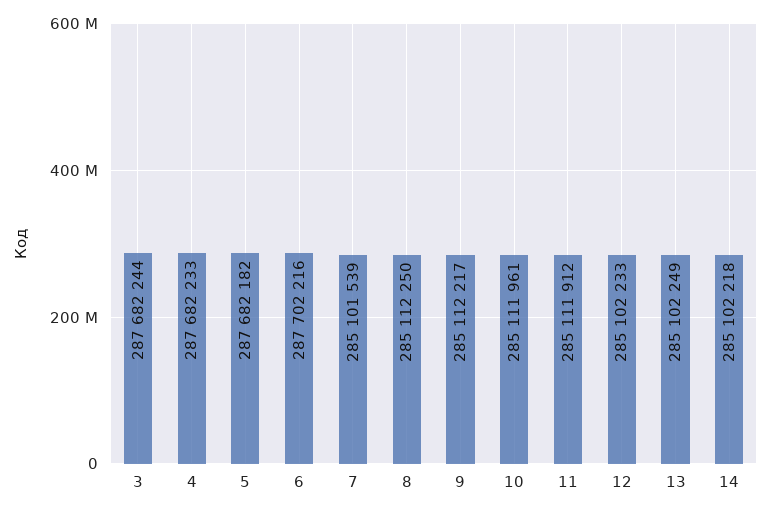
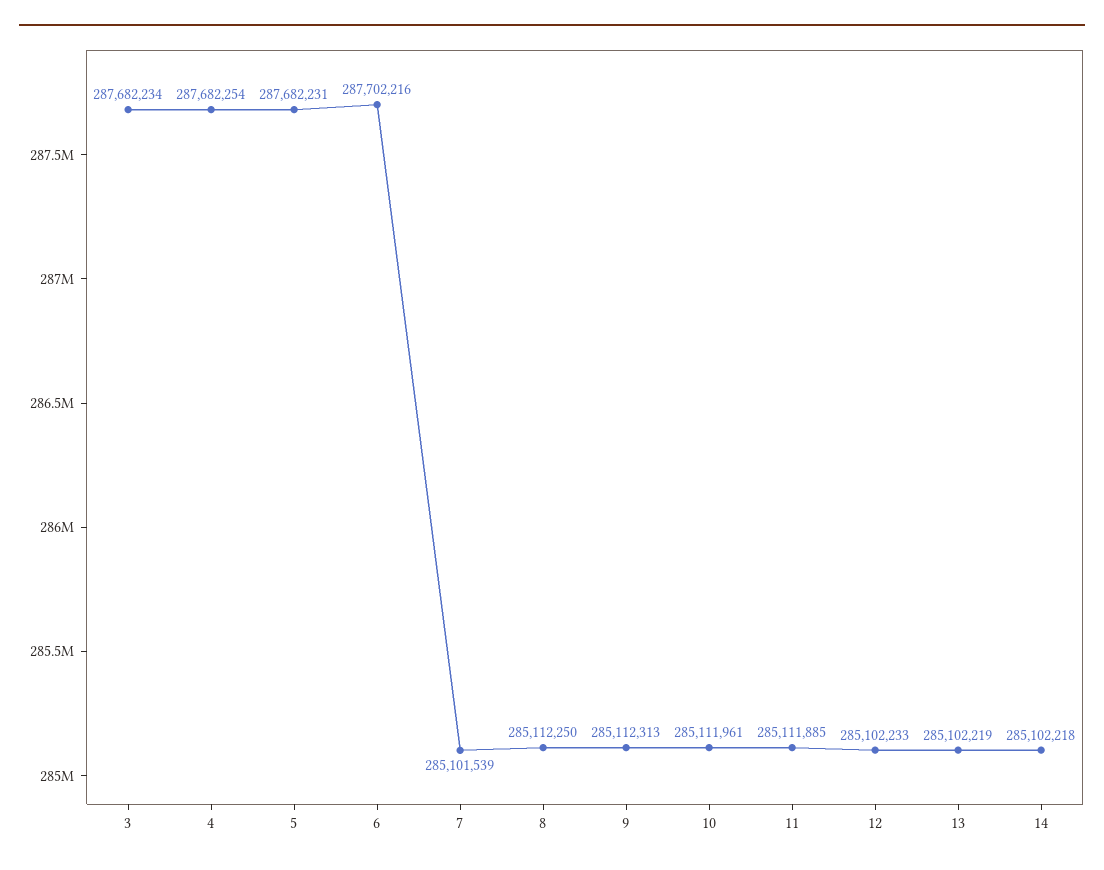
3: 287682244 -> 287682234
4: 287682233 -> 287682254
5: 287682182 -> 287682231
9: 285112217 -> 285112313
11: 285111912 -> 285111885
13: 285102249 -> 285102219

